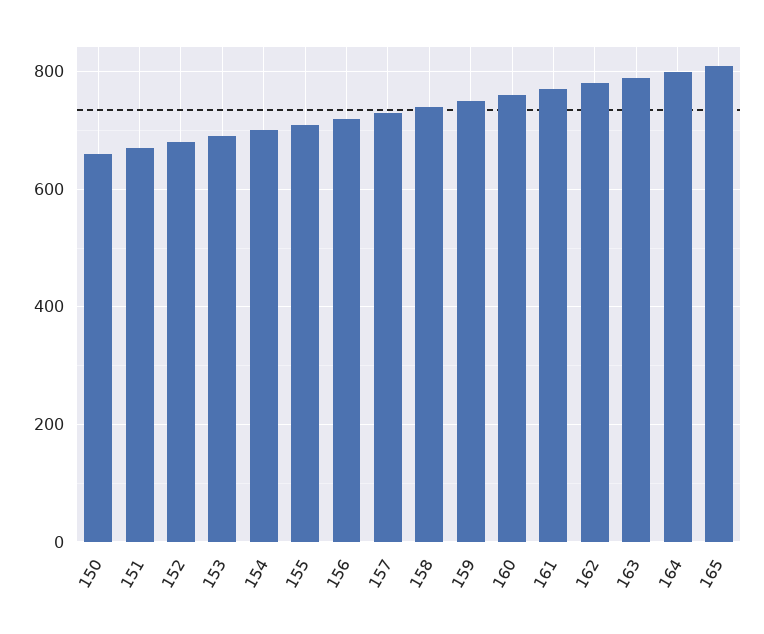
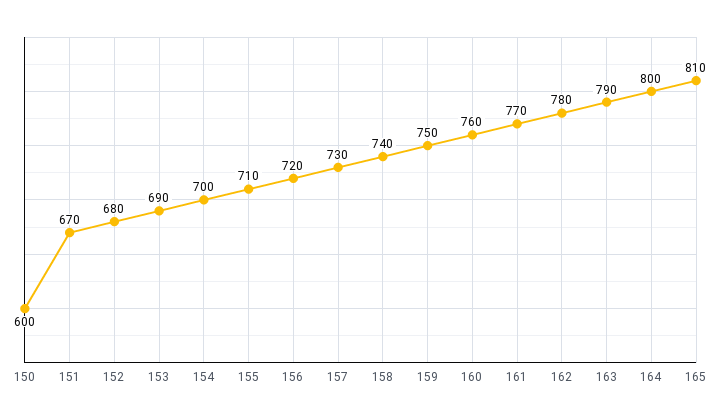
150: 660 -> 600

